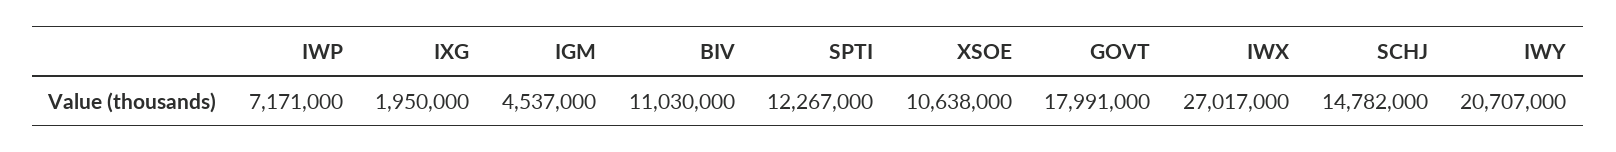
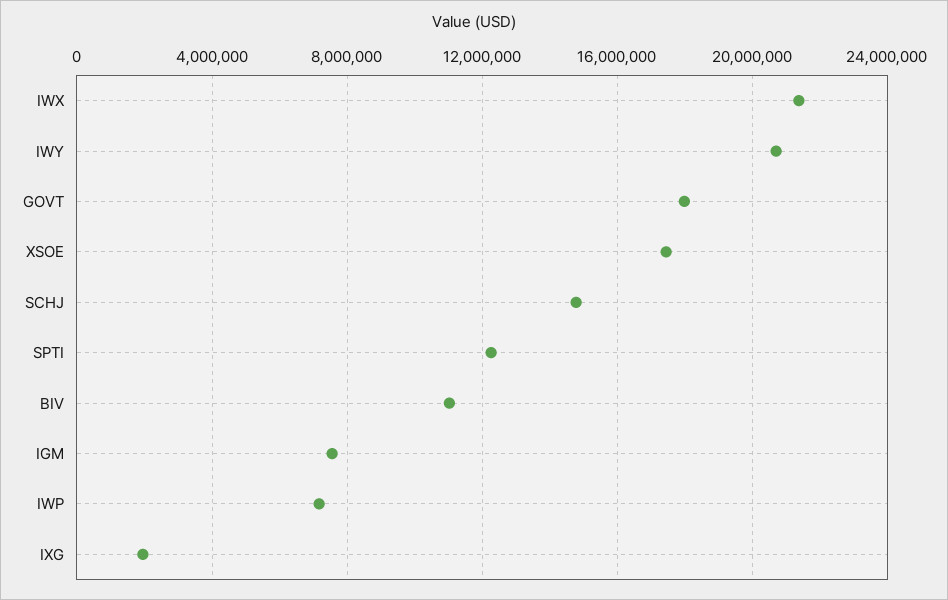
IGM: 4537000 -> 7500000
XSOE: 10638000 -> 17500000
IWX: 27017000 -> 21500000

